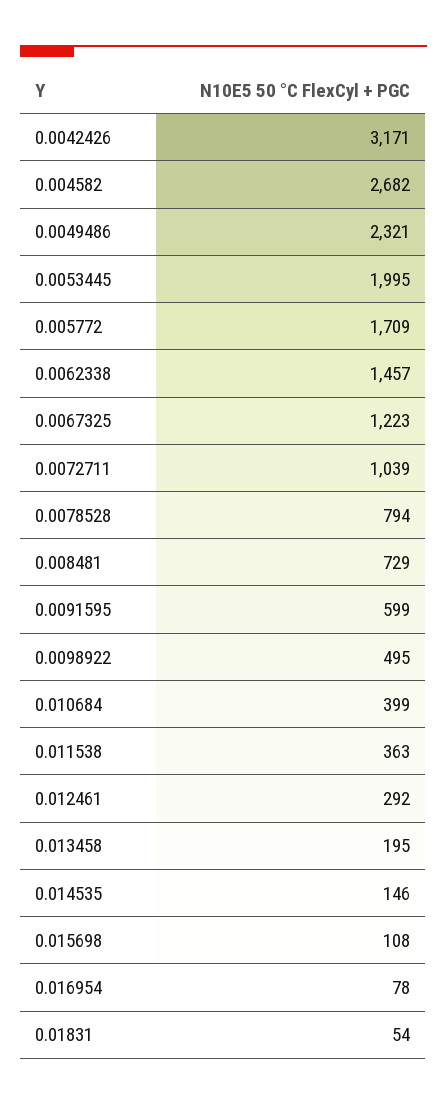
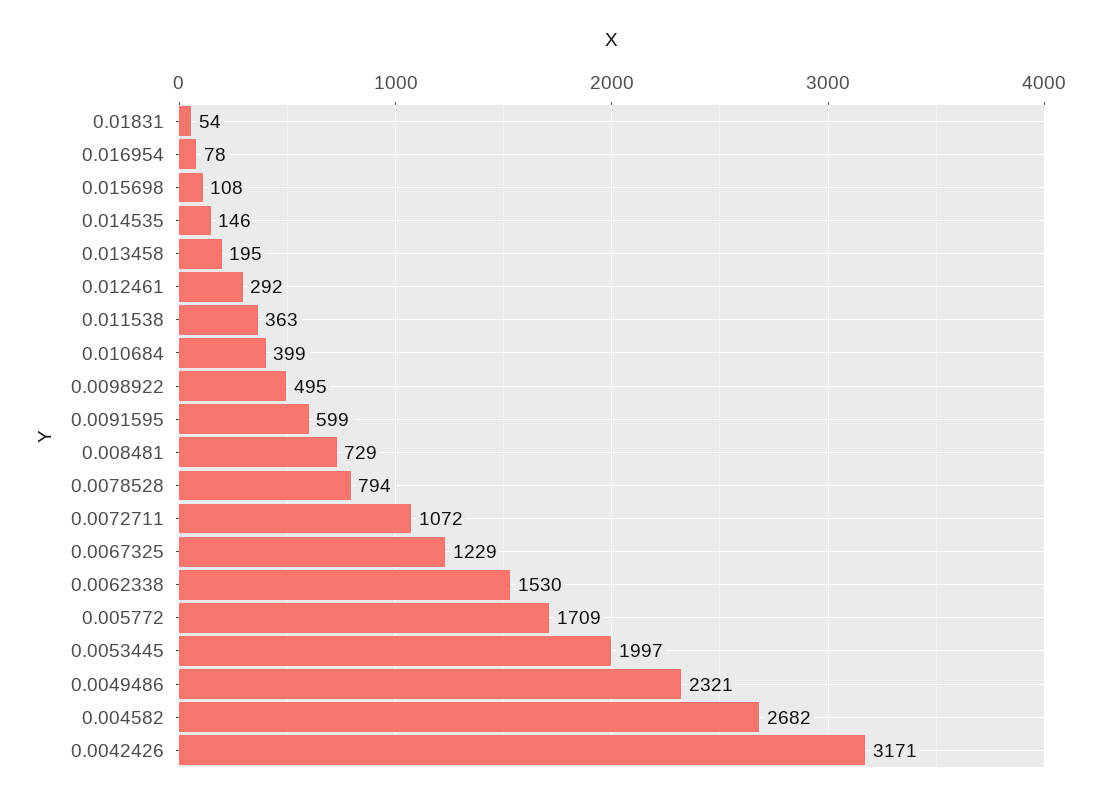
0.0053445: 1995 -> 1997
0.0062338: 1457 -> 1530
0.0067325: 1223 -> 1229
0.0072711: 1039 -> 1072

